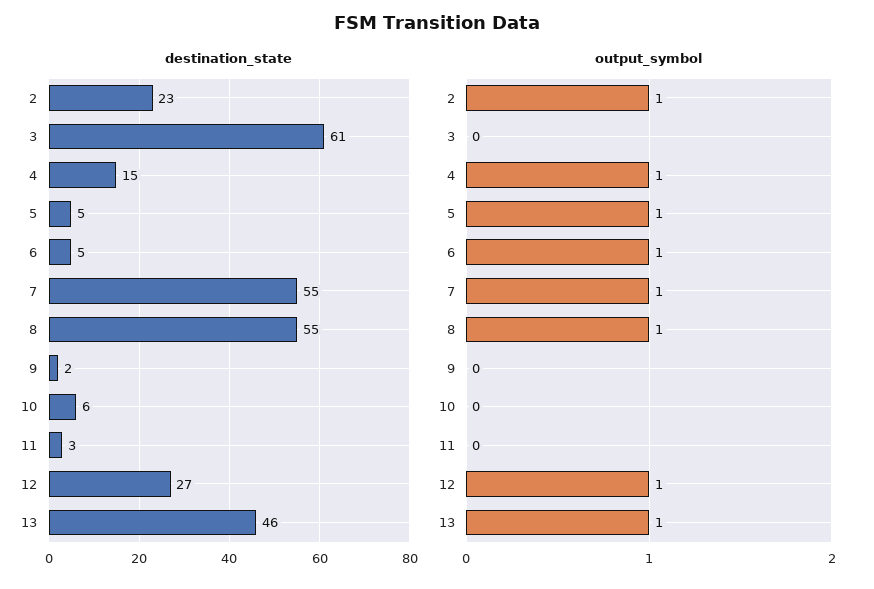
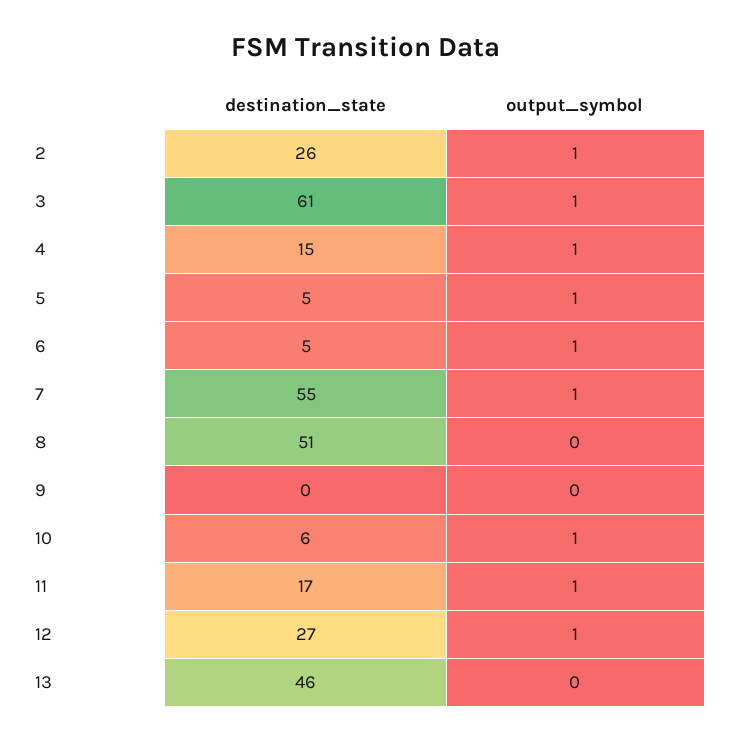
destination_state, 2: 23 -> 26
destination_state, 8: 55 -> 51
destination_state, 9: 2 -> 0
destination_state, 11: 3 -> 17
output_symbol, 3: 0 -> 1
output_symbol, 8: 1 -> 0
output_symbol, 10: 0 -> 1
output_symbol, 11: 0 -> 1
output_symbol, 13: 1 -> 0

